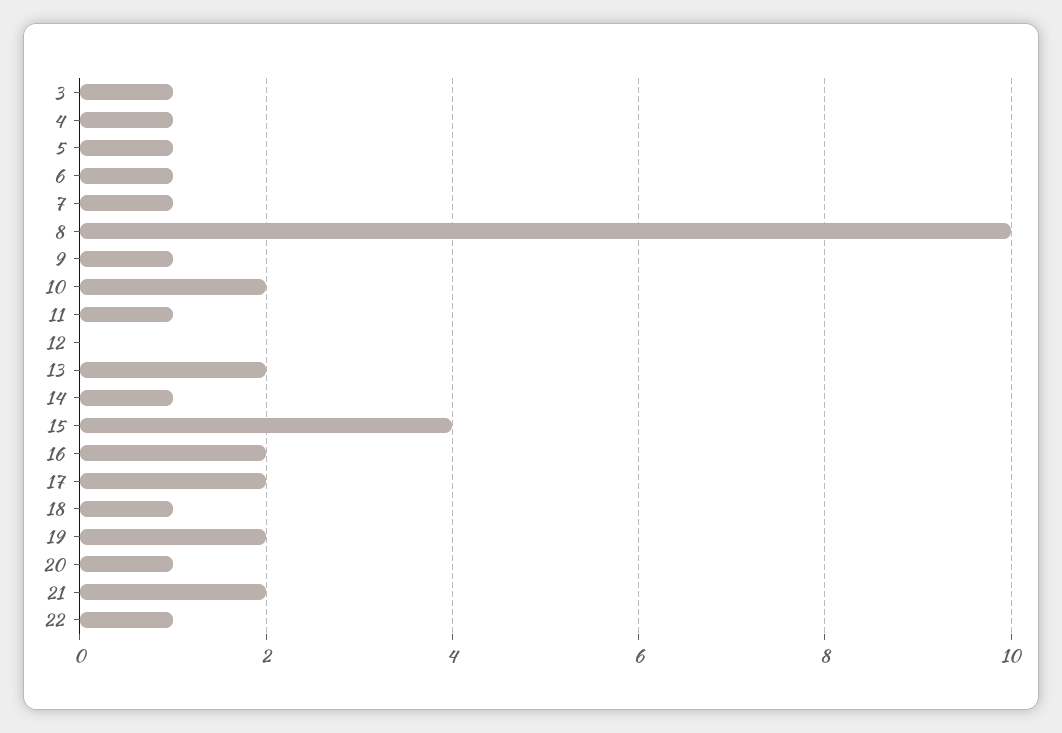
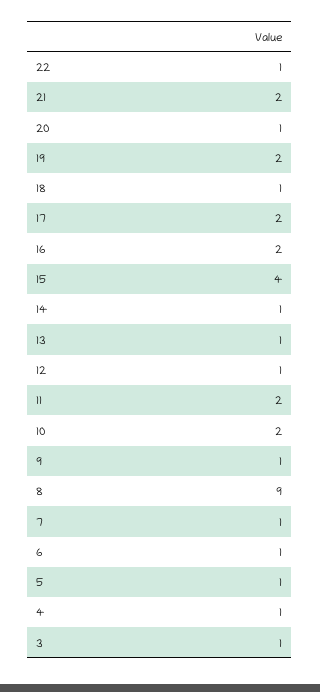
8: 10 -> 9
11: 1 -> 2
12: 0 -> 1
13: 2 -> 1

